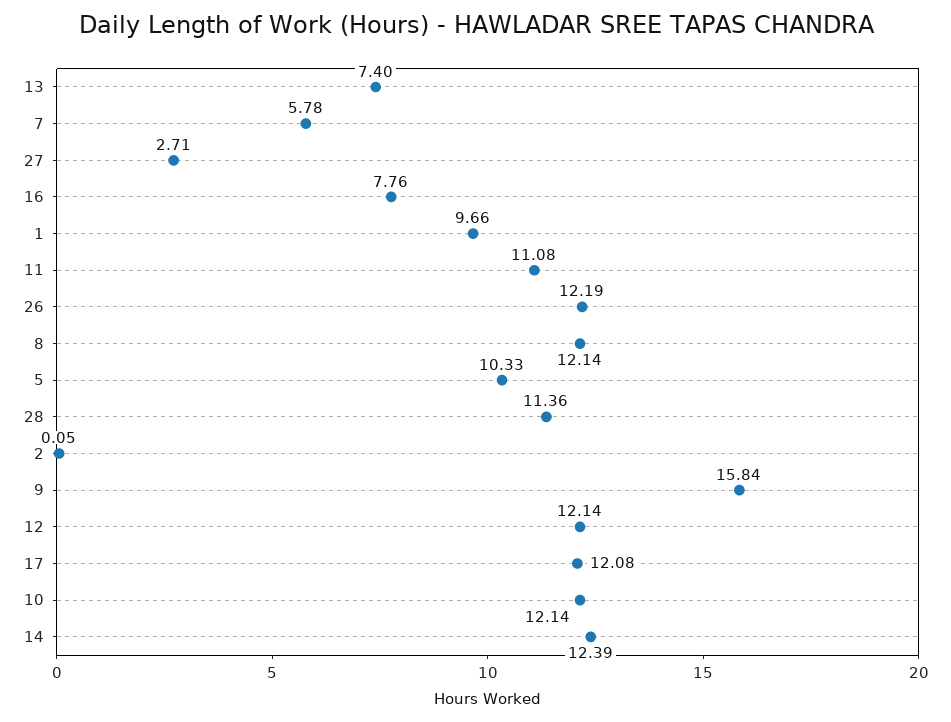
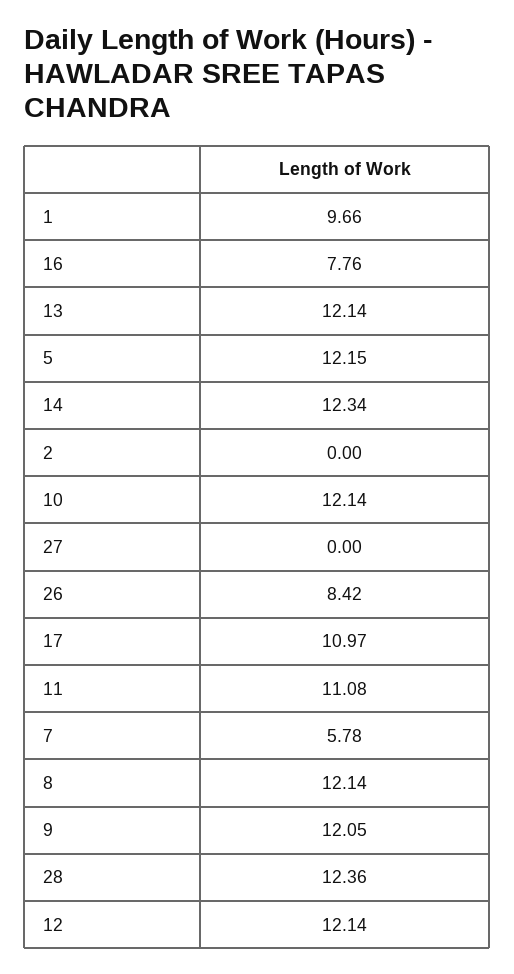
13: 7.4 -> 12.14
27: 2.71 -> 0
26: 12.19 -> 8.42
5: 10.33 -> 12.15
28: 11.36 -> 12.36
2: 0.05 -> 0
9: 15.84 -> 12.05
17: 12.08 -> 10.97
14: 12.39 -> 12.34

